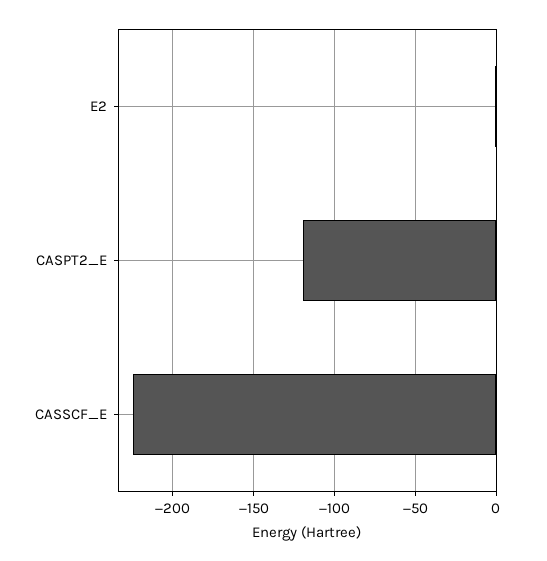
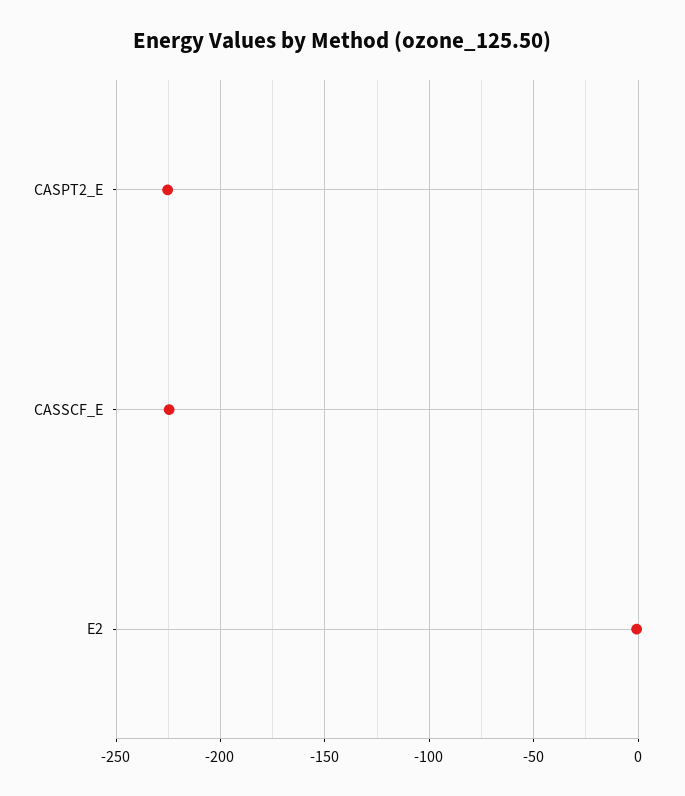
CASPT2_E: -120 -> -225

